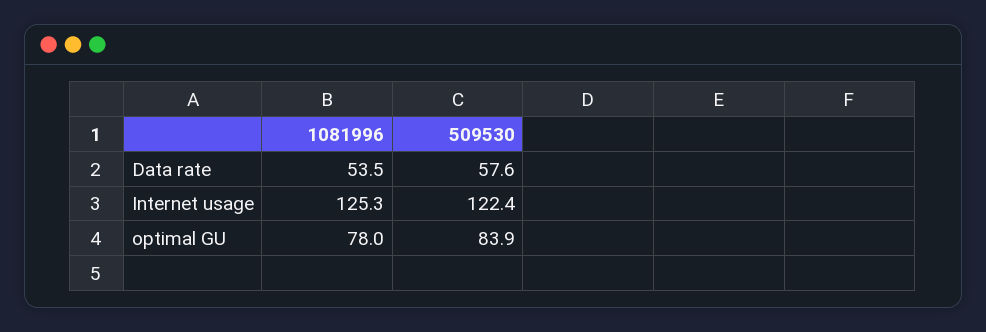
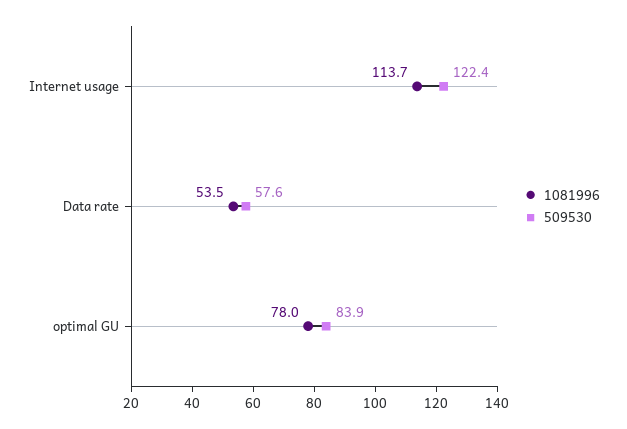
1081996, Internet usage: 125.3 -> 113.7

